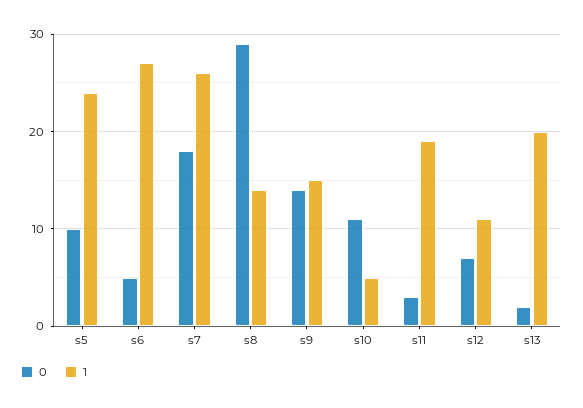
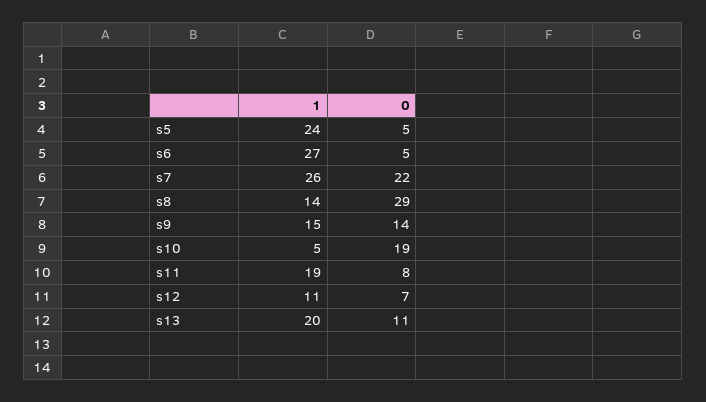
0, s5: 10 -> 5
0, s7: 18 -> 22
0, s10: 11 -> 19
0, s11: 3 -> 8
0, s13: 2 -> 11

